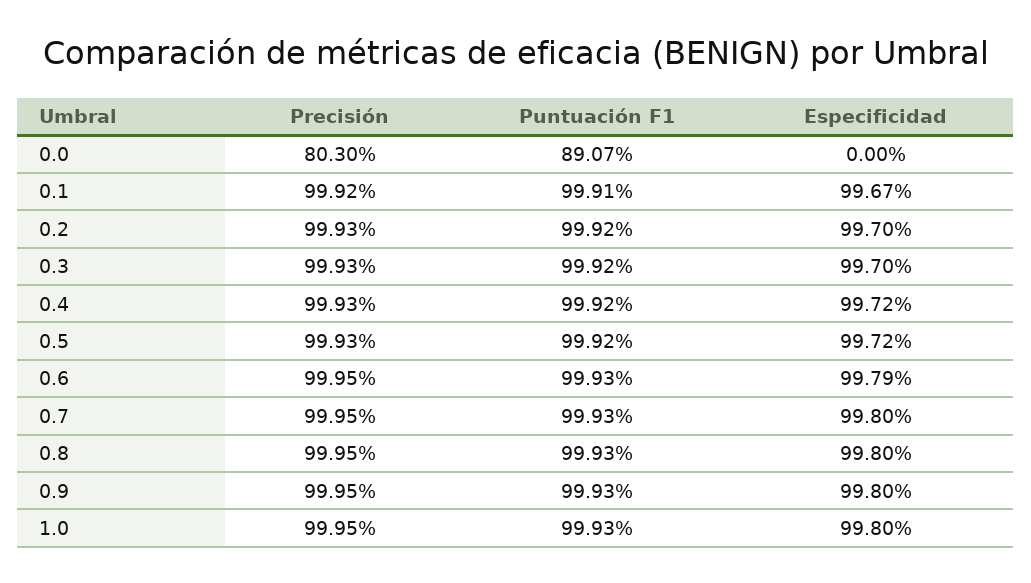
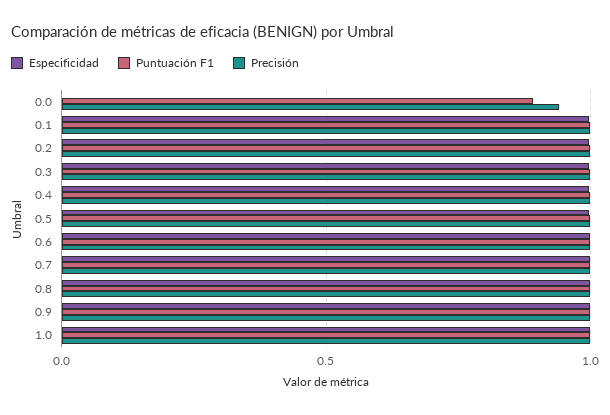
Precisión, 0.0: 0.803 -> 0.95

